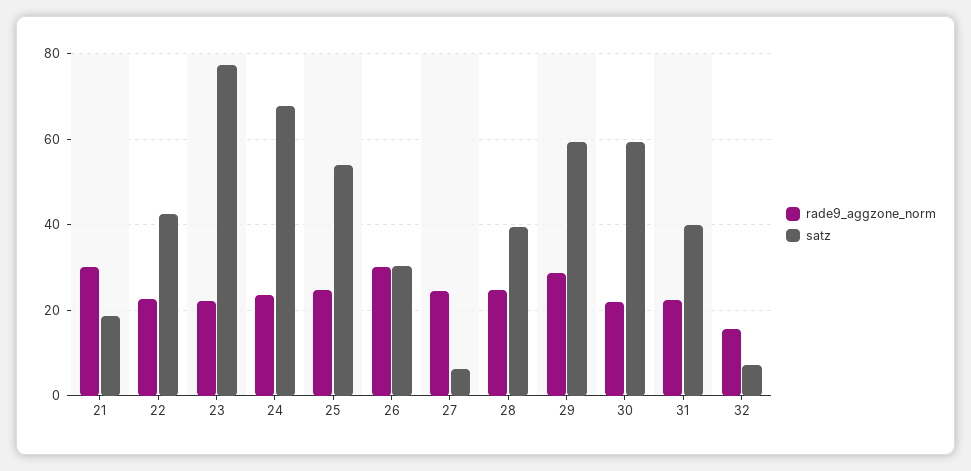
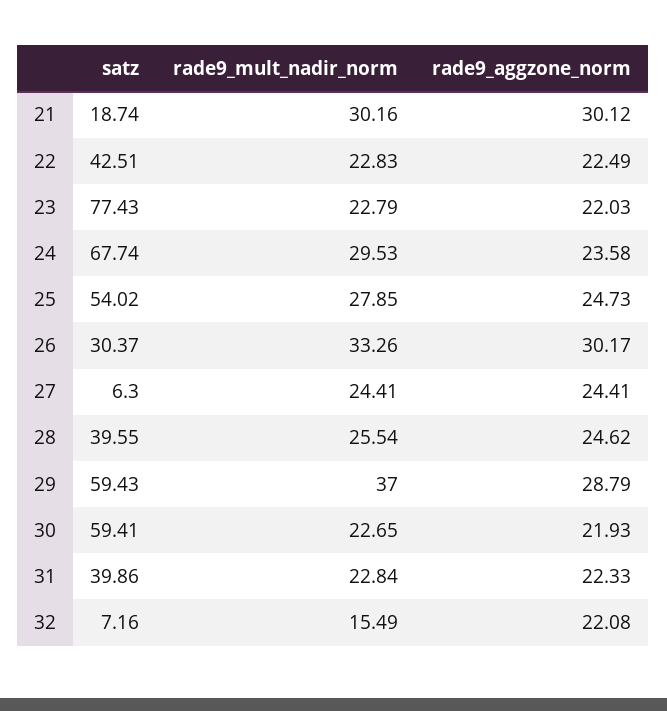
rade9_aggzone_norm, 32: 16 -> 22.08
rade9_mult_nadir_norm, 21: none -> 30.16
rade9_mult_nadir_norm, 22: none -> 22.83
rade9_mult_nadir_norm, 23: none -> 22.79
rade9_mult_nadir_norm, 24: none -> 29.53
rade9_mult_nadir_norm, 25: none -> 27.85
rade9_mult_nadir_norm, 26: none -> 33.26
rade9_mult_nadir_norm, 27: none -> 24.41
rade9_mult_nadir_norm, 28: none -> 25.54
rade9_mult_nadir_norm, 29: none -> 37
rade9_mult_nadir_norm, 30: none -> 22.65
rade9_mult_nadir_norm, 31: none -> 22.84
rade9_mult_nadir_norm, 32: none -> 15.49

